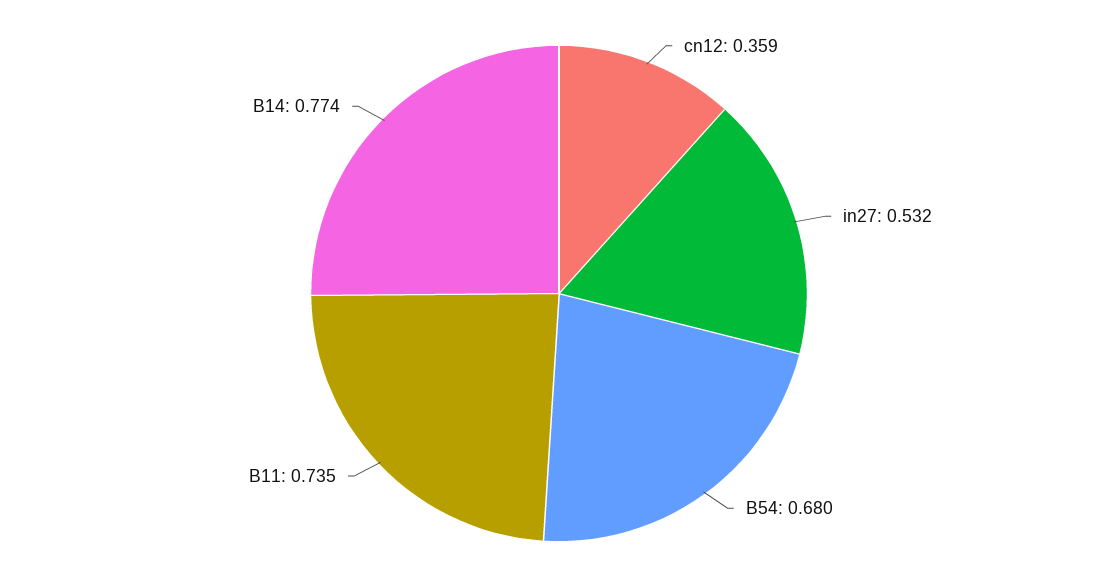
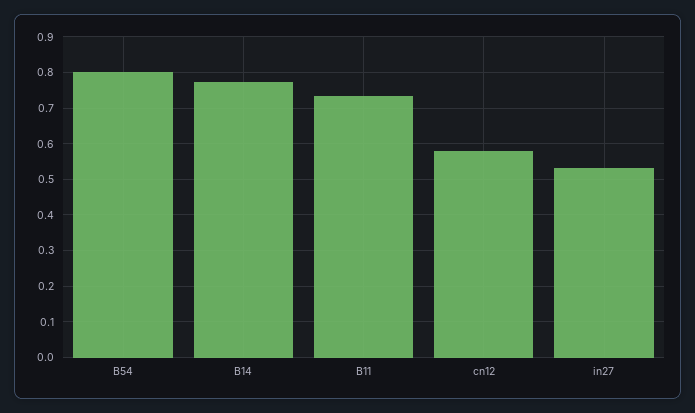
cn12: 0.359 -> 0.58
B54: 0.68 -> 0.8

